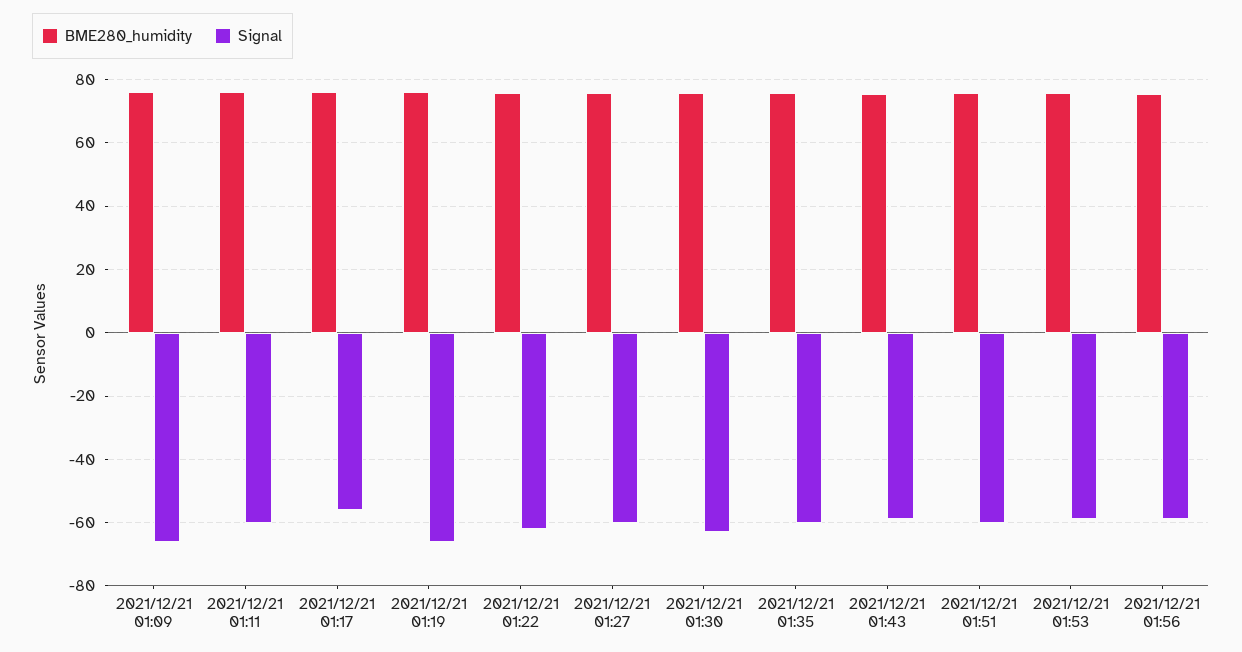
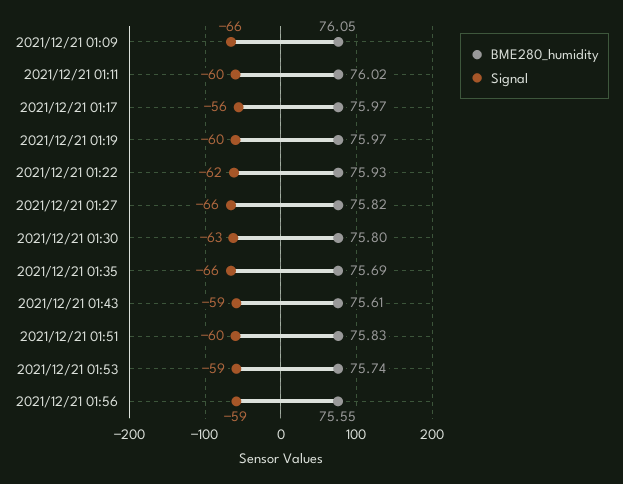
Signal, 2021/12/21 01:19: -66 -> -60
Signal, 2021/12/21 01:27: -60 -> -66
Signal, 2021/12/21 01:35: -60 -> -66

